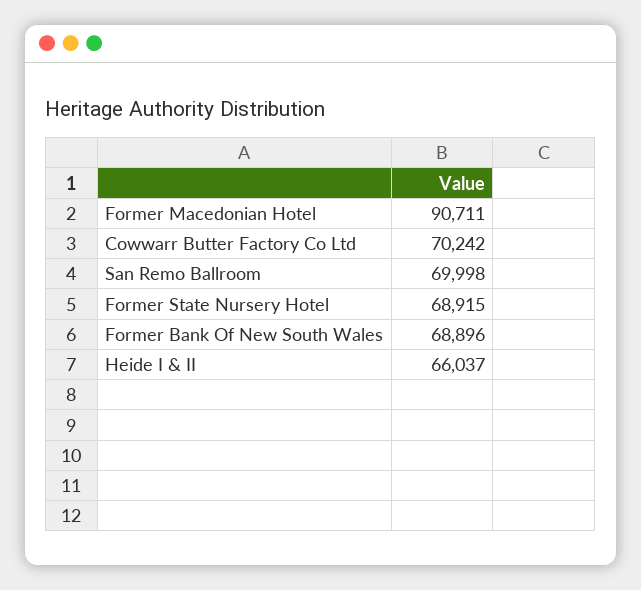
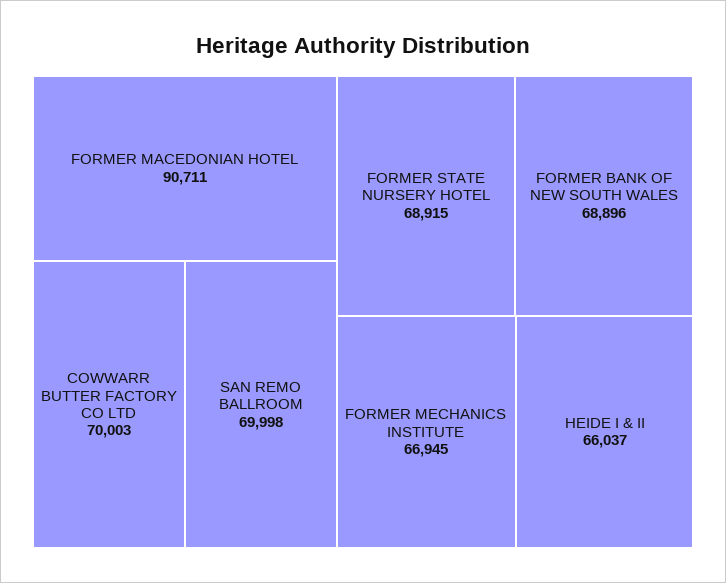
Cowwarr Butter Factory Co Ltd: 70242 -> 70003
FORMER MECHANICS INSTITUTE: none -> 66945

